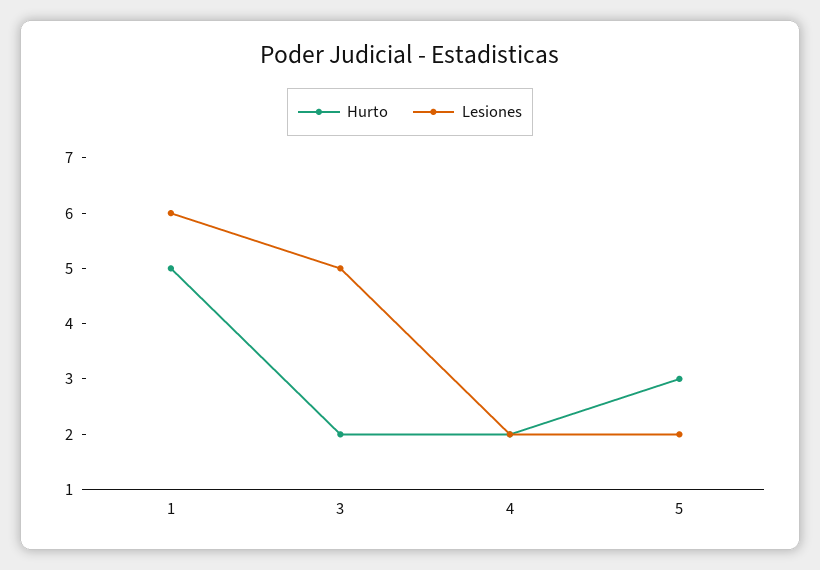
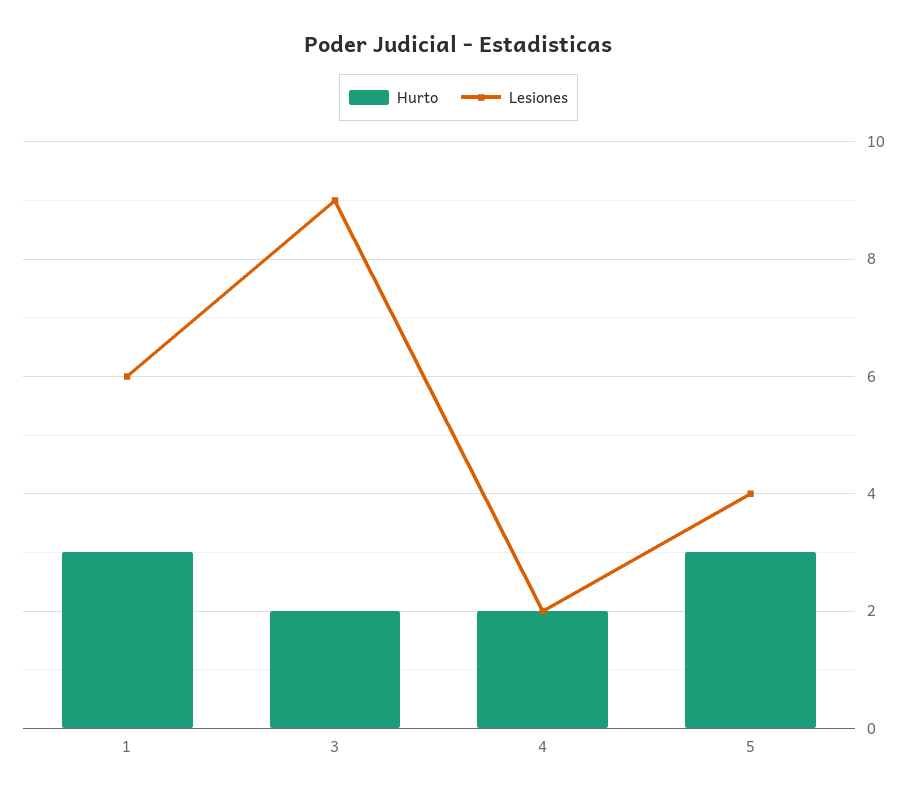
Hurto, 1: 5 -> 3
Lesiones, 3: 5 -> 9
Lesiones, 5: 2 -> 4

